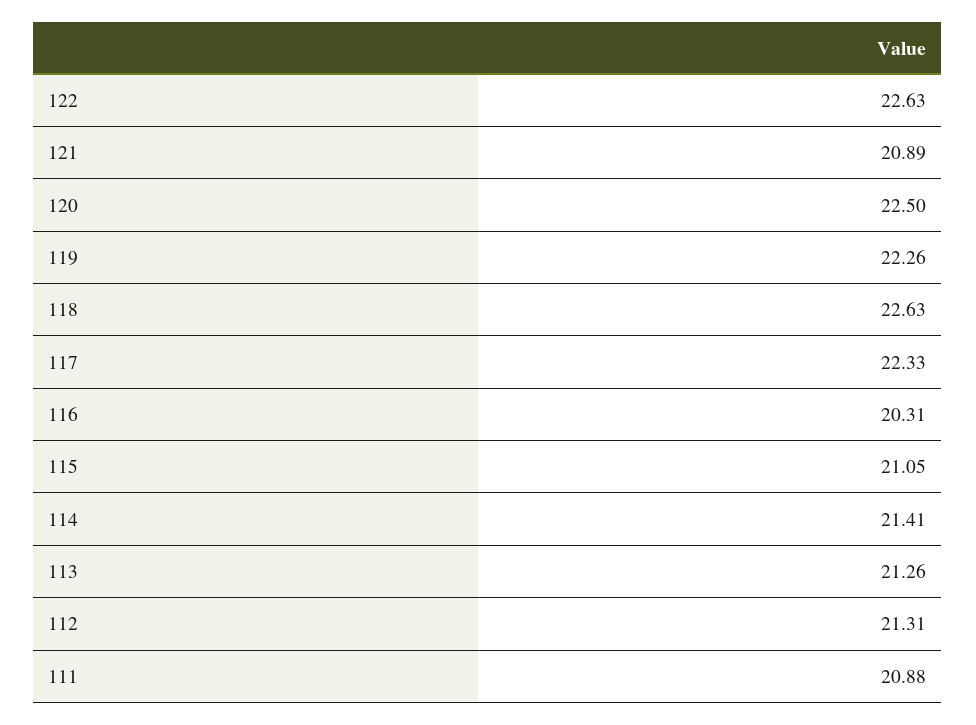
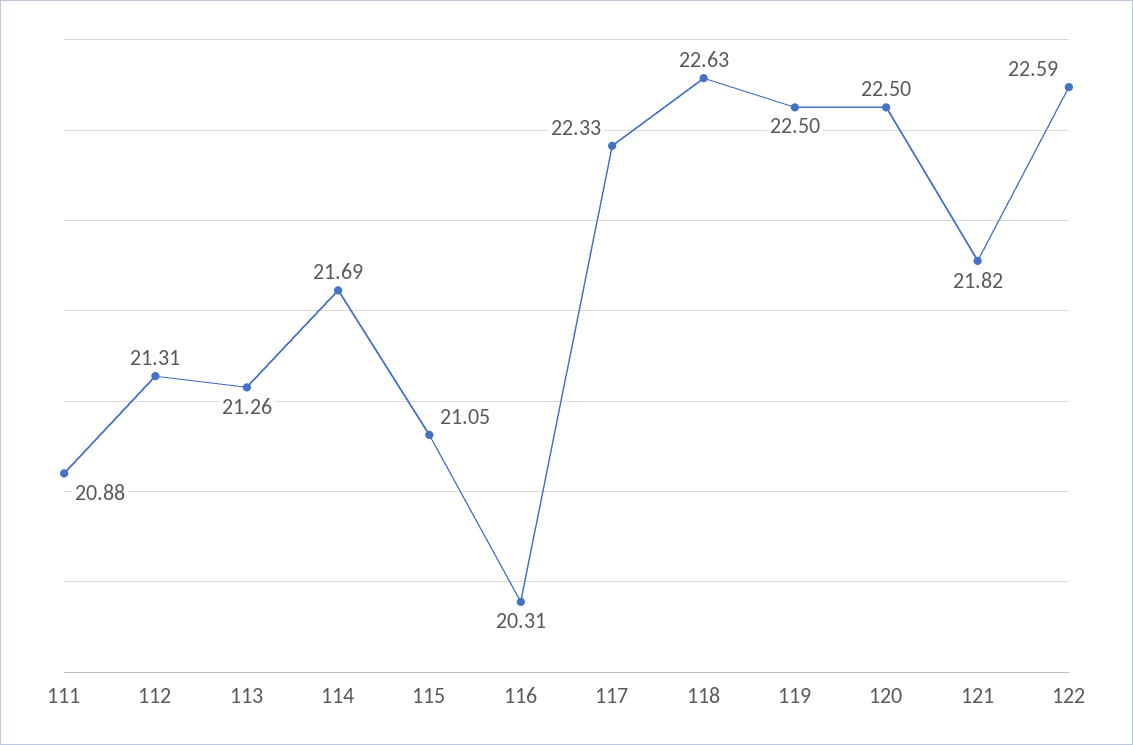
122: 22.63 -> 22.59
121: 20.89 -> 21.82
119: 22.26 -> 22.5
114: 21.41 -> 21.69

